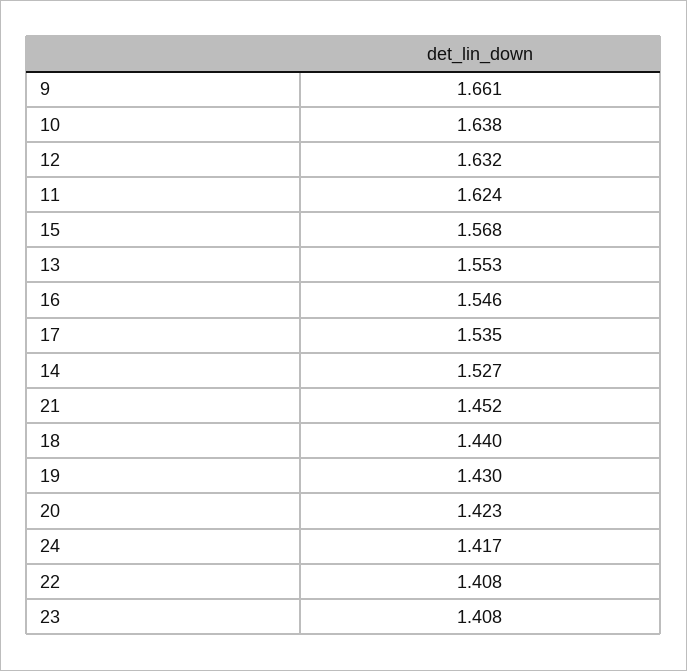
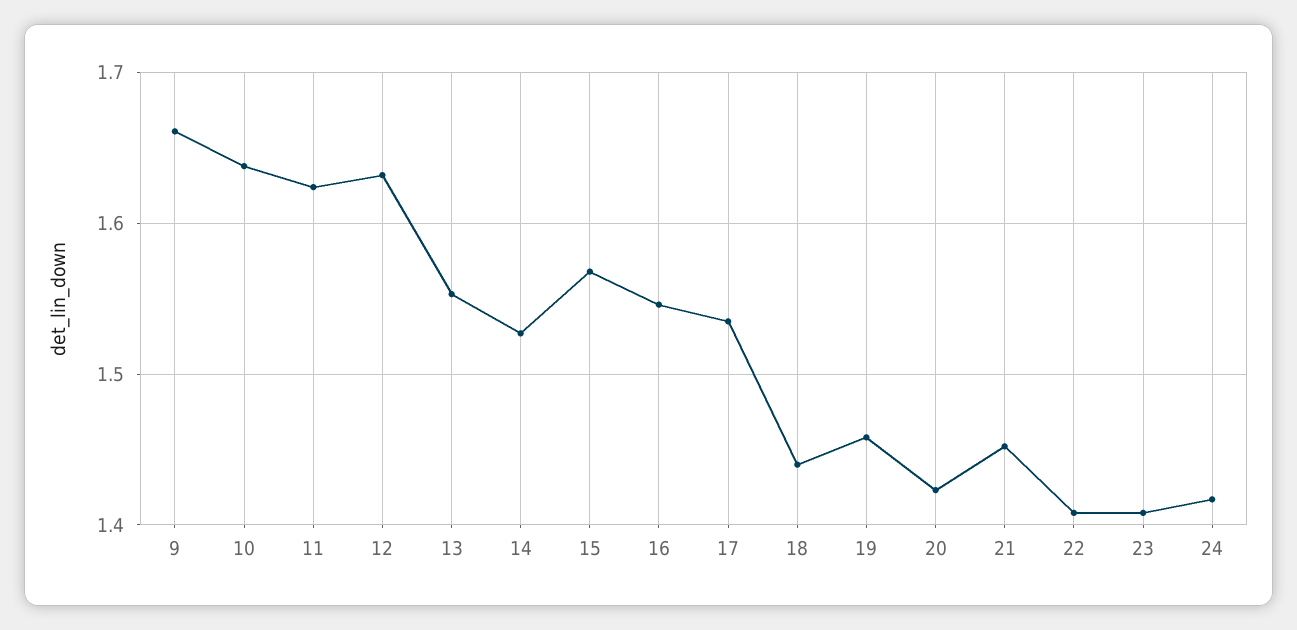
19: 1.43 -> 1.46

